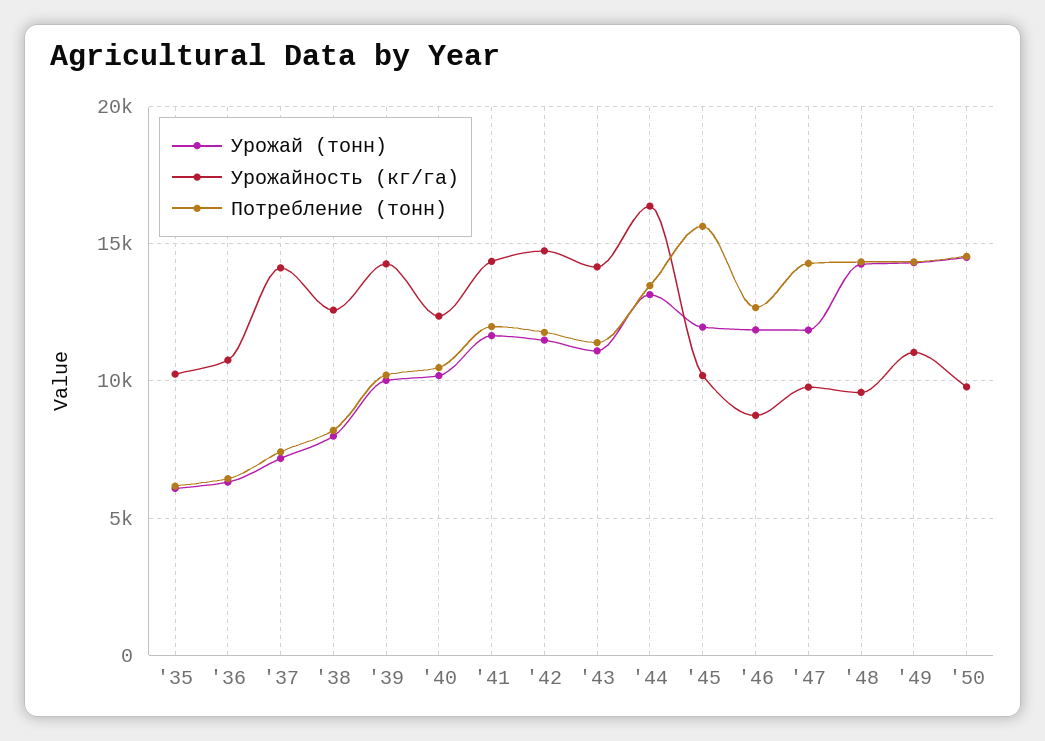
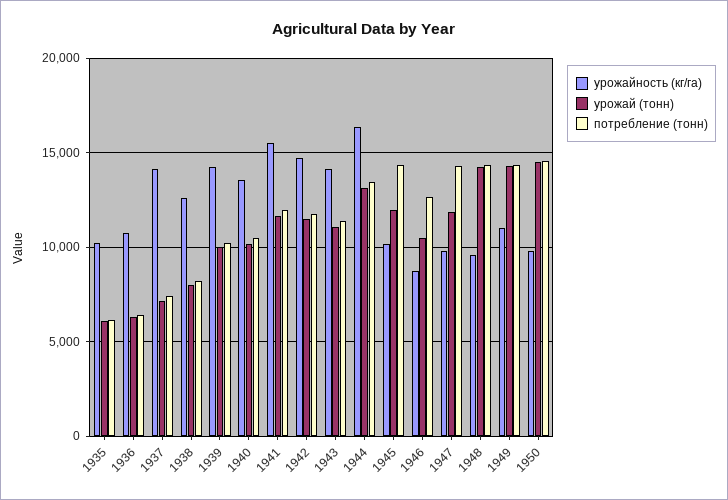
Урожайность (кг/га), '40: 12500 -> 13500
Урожайность (кг/га), '41: 14500 -> 15500
Потребление (тонн), '45: 15500 -> 14500
Урожай (тонн), '46: 12000 -> 10500

